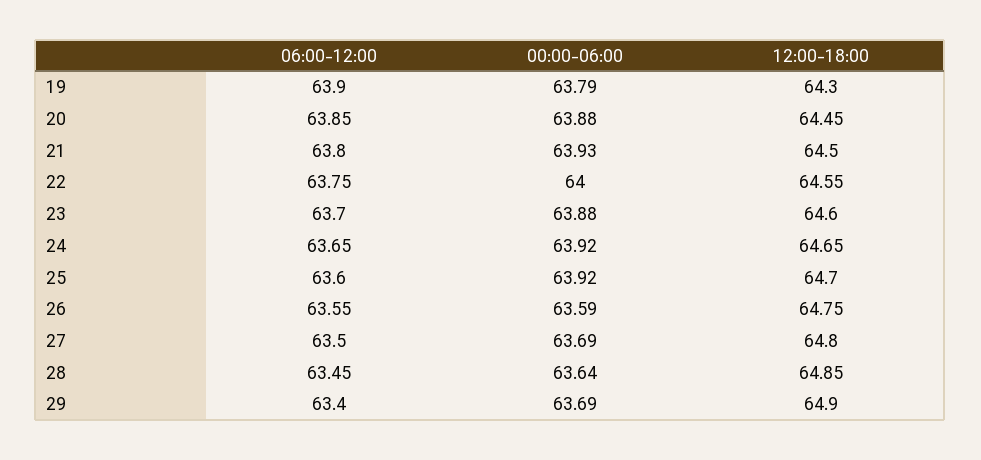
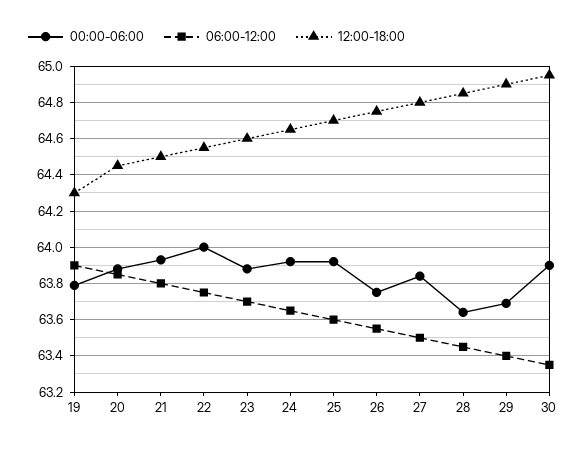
00:00-06:00, 26: 63.59 -> 63.75
00:00-06:00, 27: 63.69 -> 63.85
00:00-06:00, 30: none -> 63.9
06:00-12:00, 30: none -> 63.35
12:00-18:00, 30: none -> 64.95

